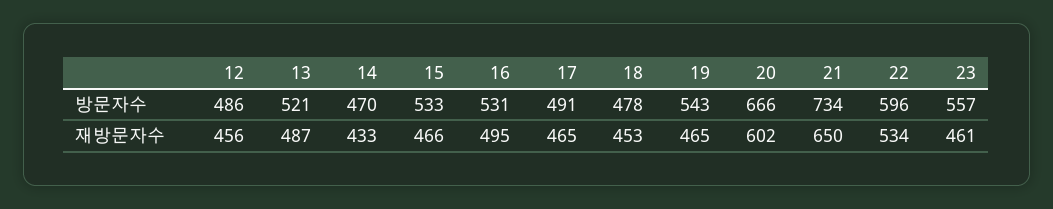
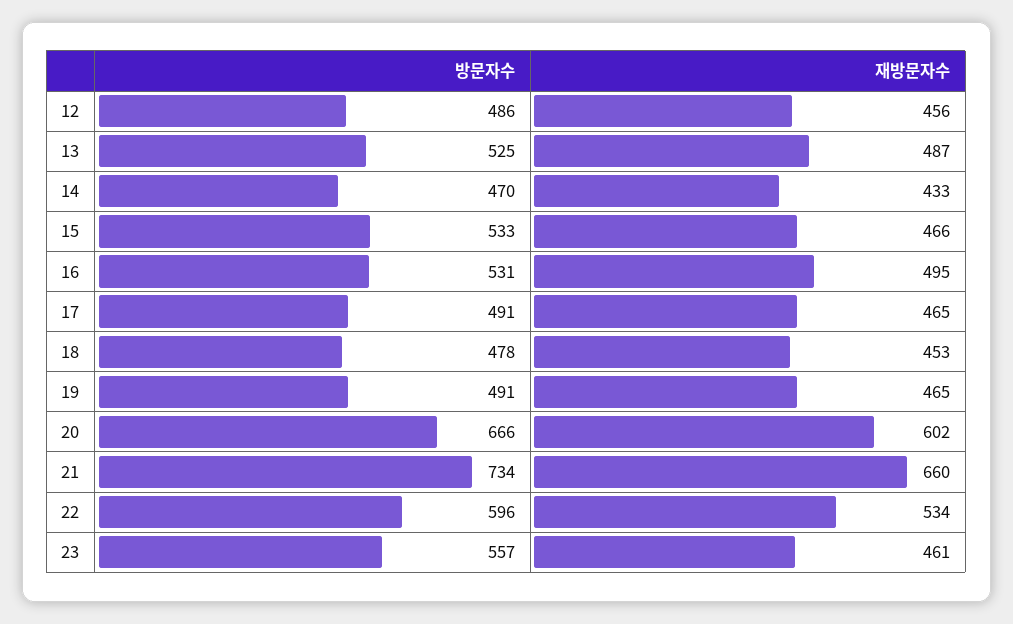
13, 방문자수: 521 -> 525
19, 방문자수: 543 -> 491
21, 재방문자수: 650 -> 660

